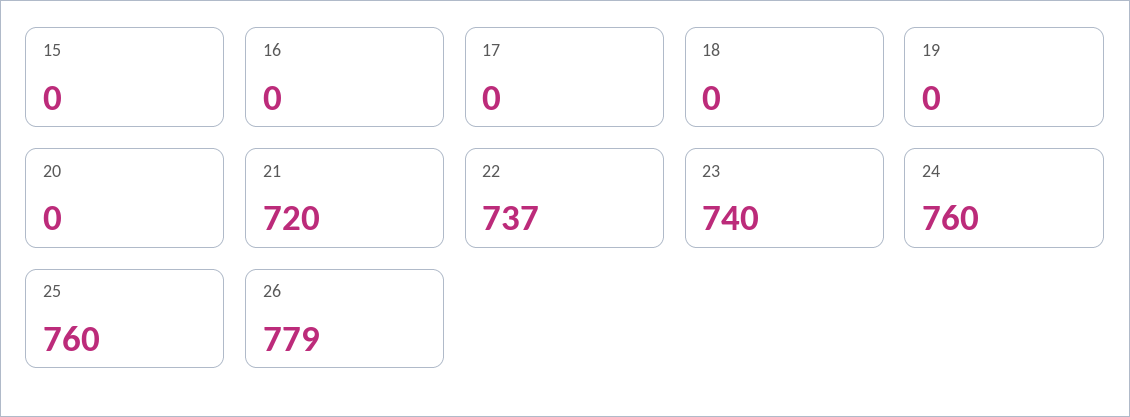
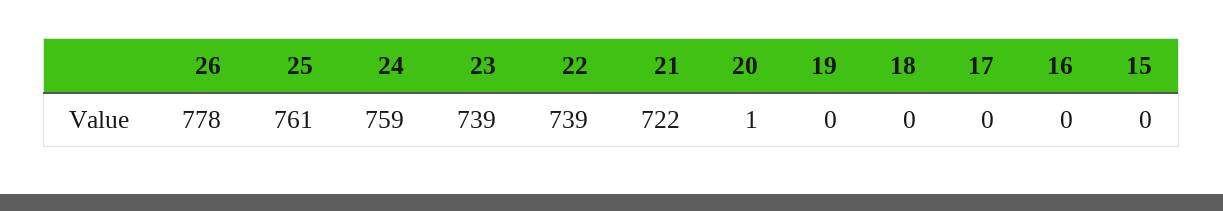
20: 0 -> 1
21: 720 -> 722
22: 737 -> 739
23: 740 -> 739
24: 760 -> 759
25: 760 -> 761
26: 779 -> 778

